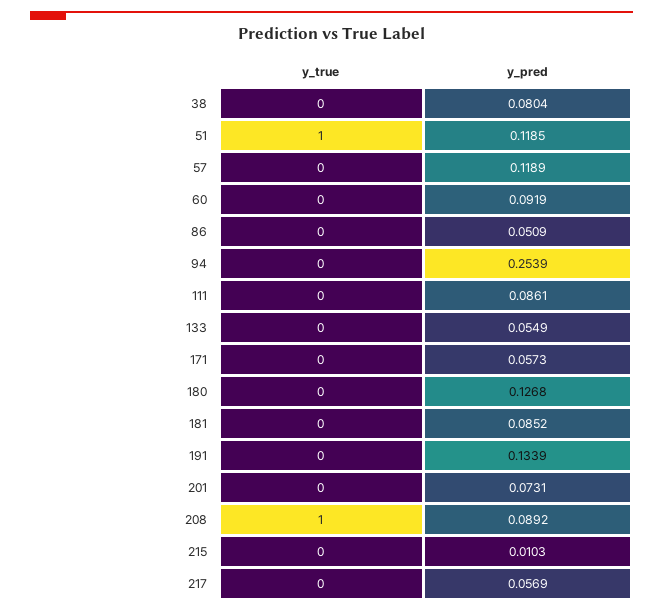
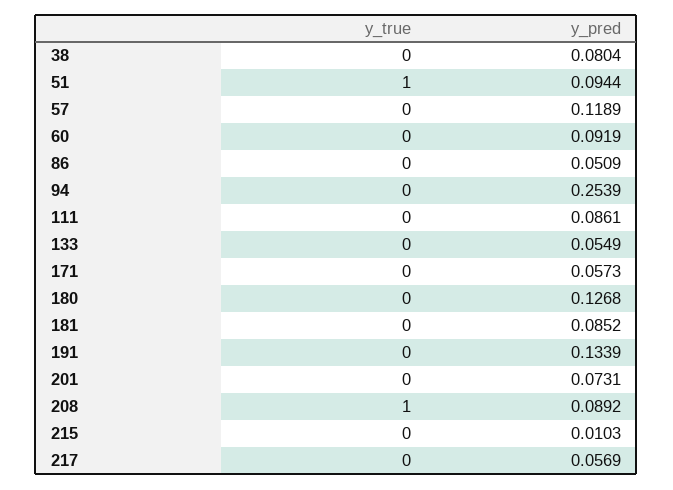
y_pred, 51: 0.1185 -> 0.0944

